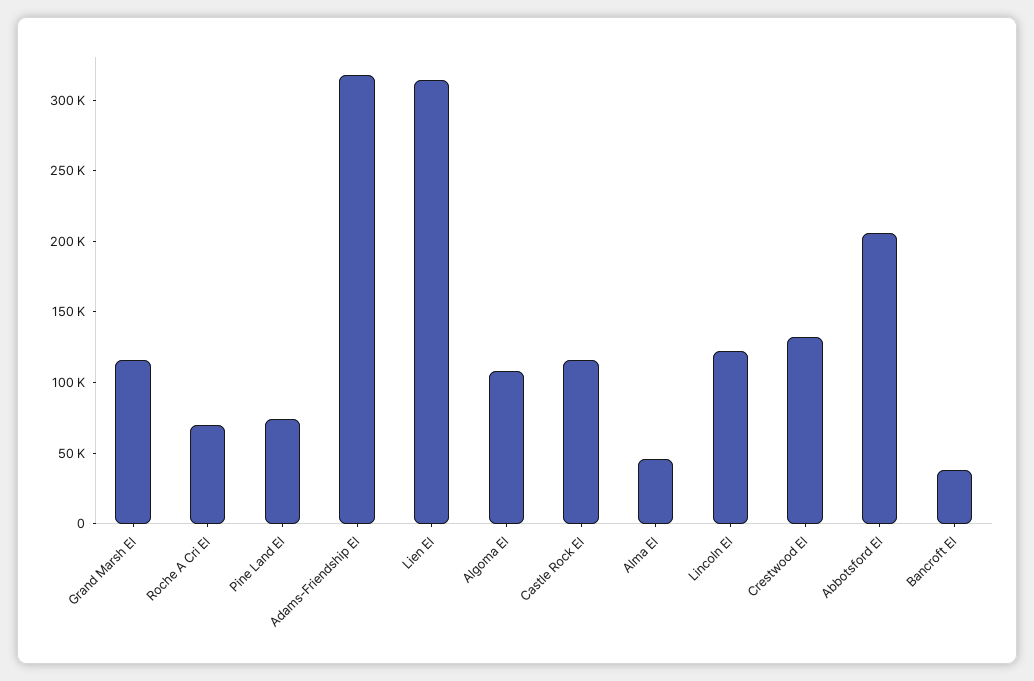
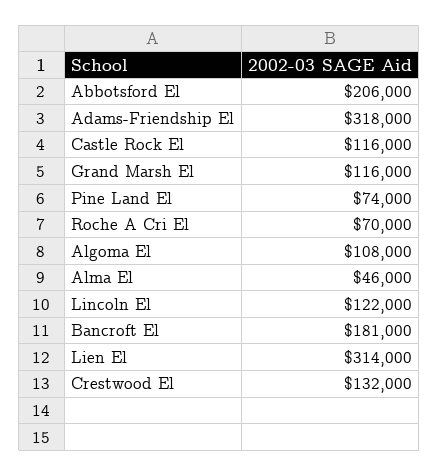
Bancroft El: 40000 -> 181000

